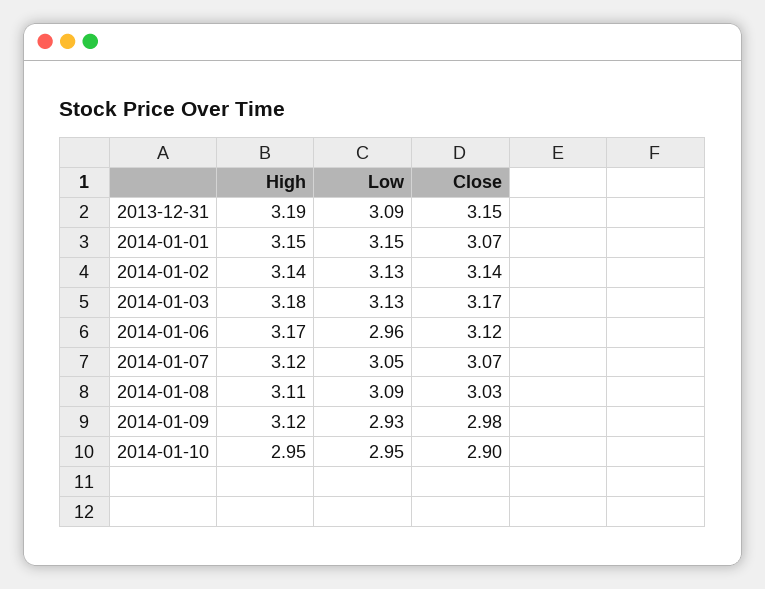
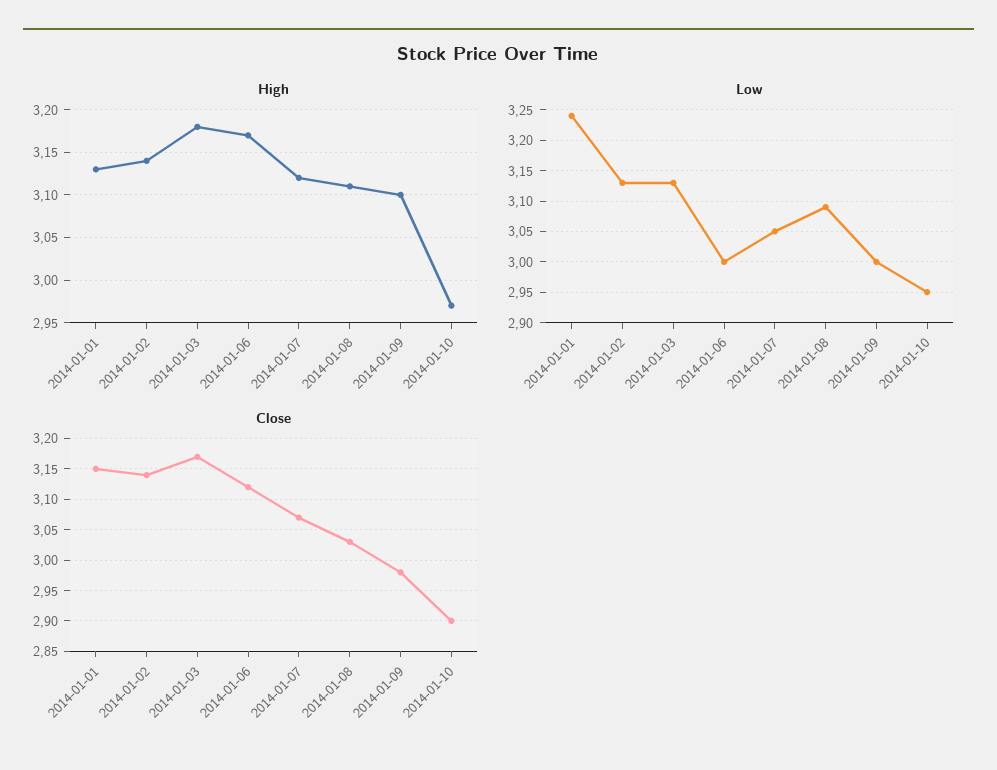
High, 2013-12-31: 3.19 -> none
Low, 2013-12-31: 3.09 -> none
Close, 2013-12-31: 3.15 -> none
High, 2014-01-01: 3.15 -> 3.13
Low, 2014-01-01: 3.15 -> 3.24
Close, 2014-01-01: 3.07 -> 3.15
Low, 2014-01-06: 2.96 -> 3
High, 2014-01-09: 3.12 -> 3.1
Low, 2014-01-09: 2.93 -> 3
High, 2014-01-10: 2.95 -> 2.97

